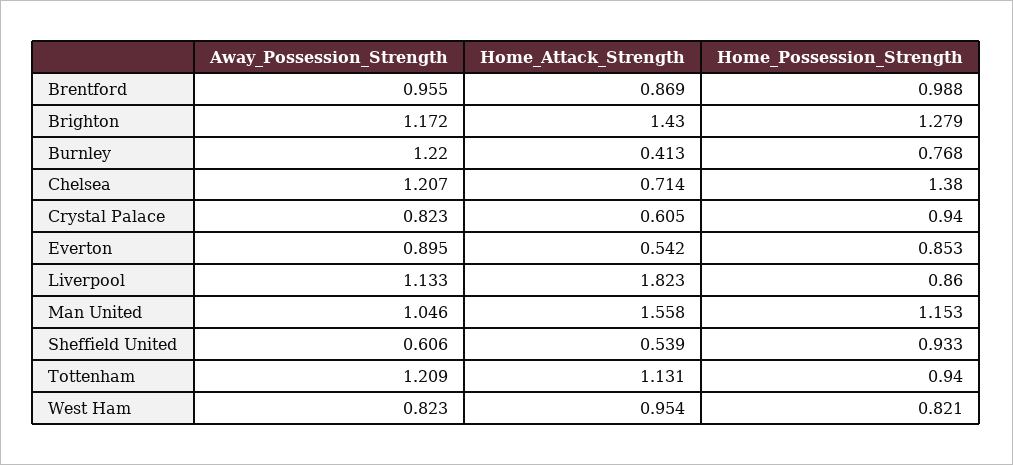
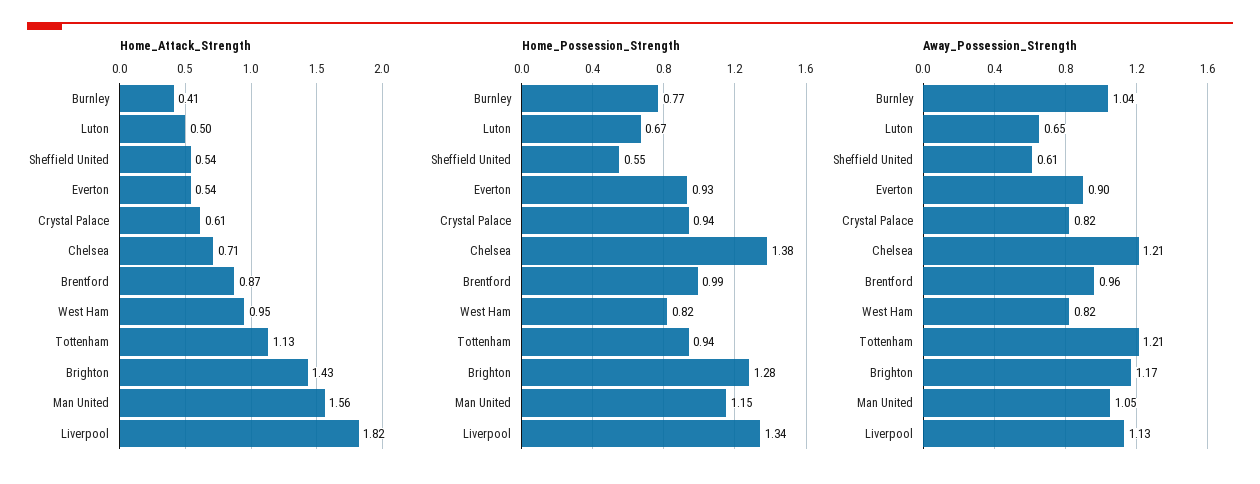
Away_Possession_Strength, Burnley: 1.22 -> 1.04
Home_Possession_Strength, Everton: 0.853 -> 0.93
Home_Possession_Strength, Liverpool: 0.86 -> 1.34
Home_Possession_Strength, Sheffield United: 0.933 -> 0.55
Home_Attack_Strength, Luton: none -> 0.5
Home_Possession_Strength, Luton: none -> 0.67
Away_Possession_Strength, Luton: none -> 0.65

